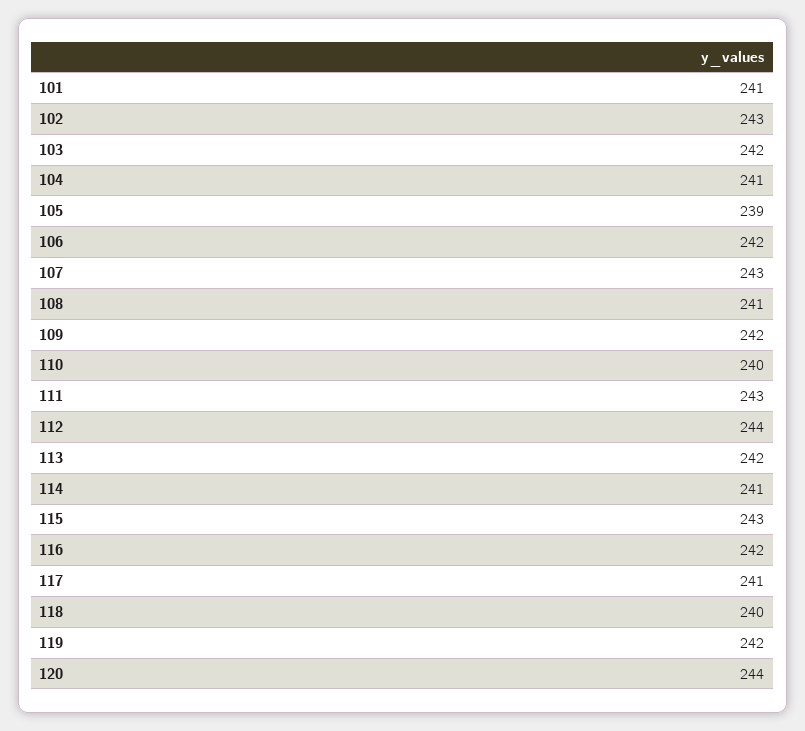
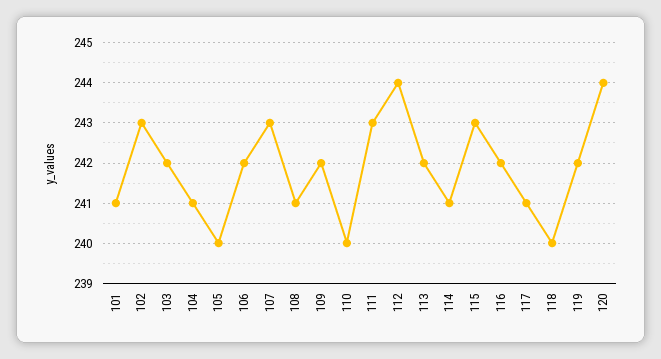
105: 239 -> 240

